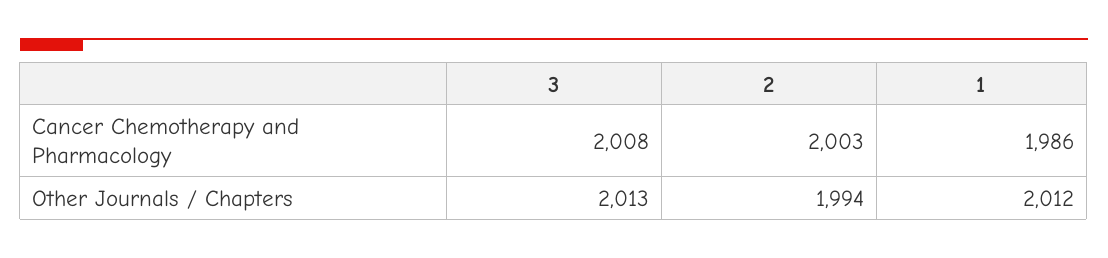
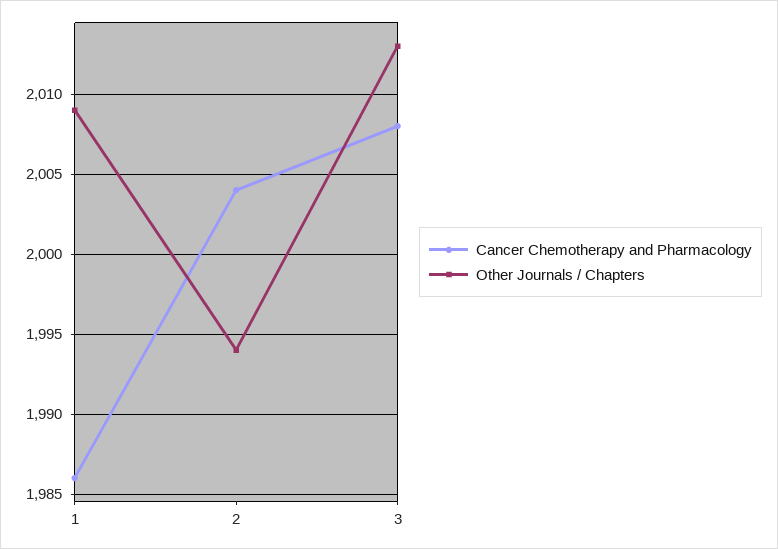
Cancer Chemotherapy and Pharmacology, 2: 2003 -> 2004
Other Journals / Chapters, 1: 2012 -> 2009

